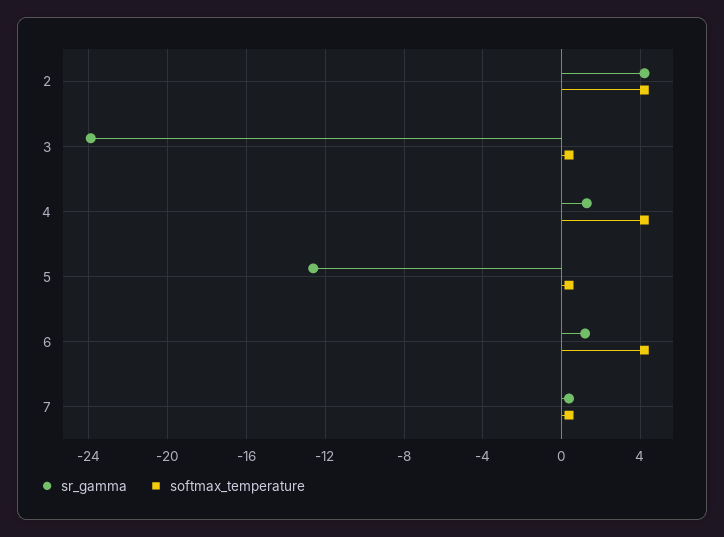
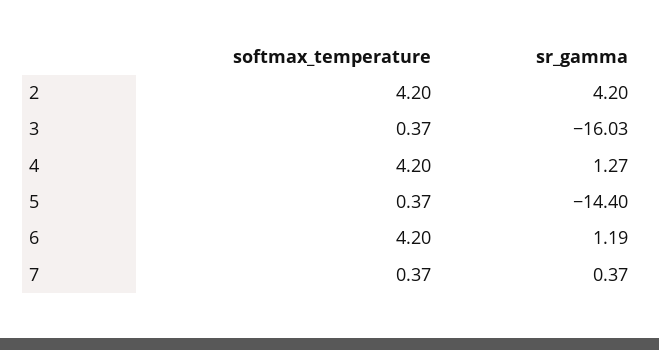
sr_gamma, 3: -24 -> -16.03
sr_gamma, 5: -12.5 -> -14.4

